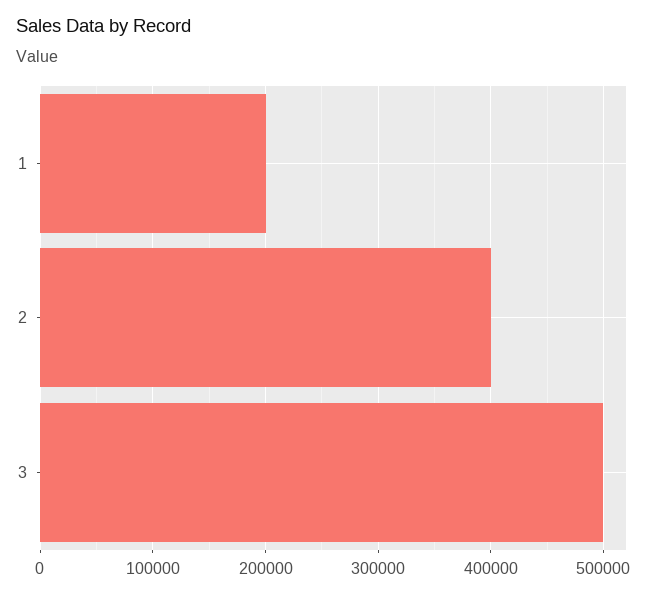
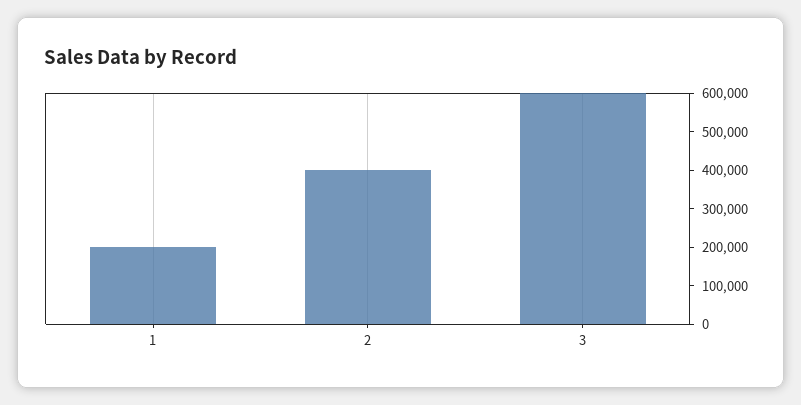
3: 500000 -> 600000

